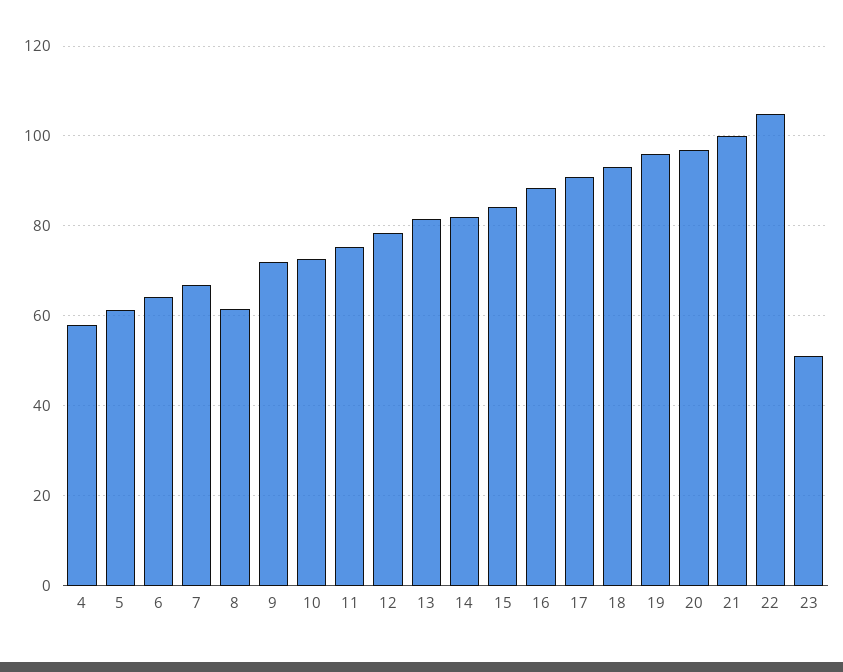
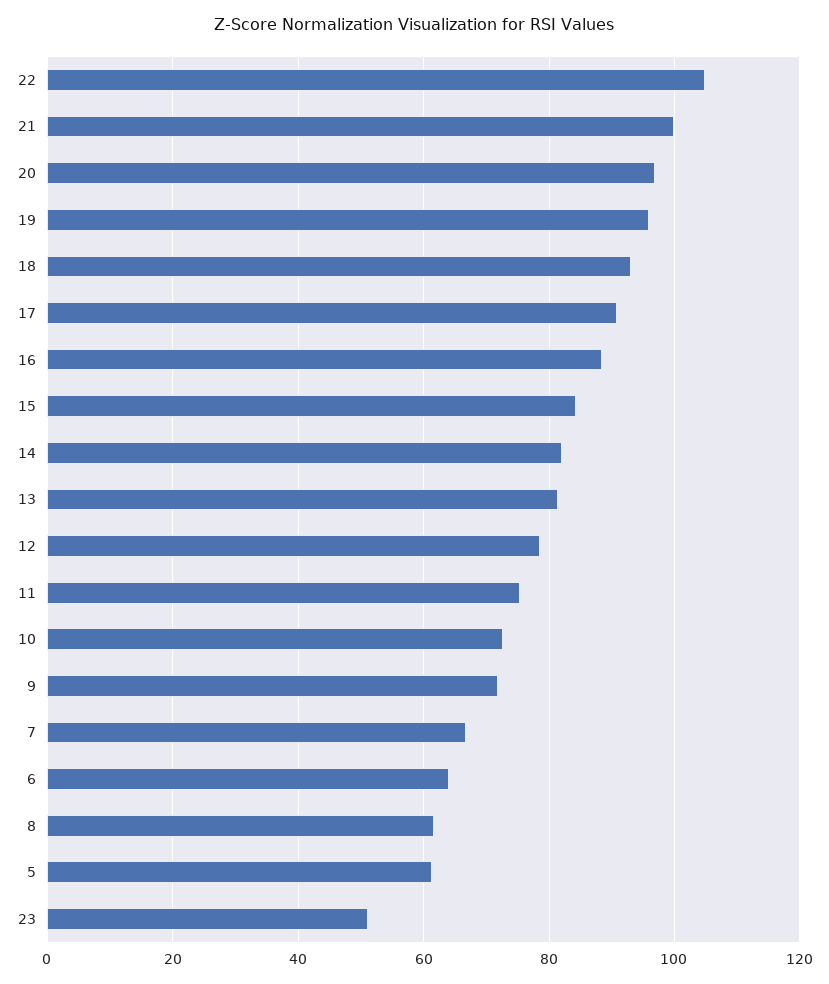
4: 58 -> none

